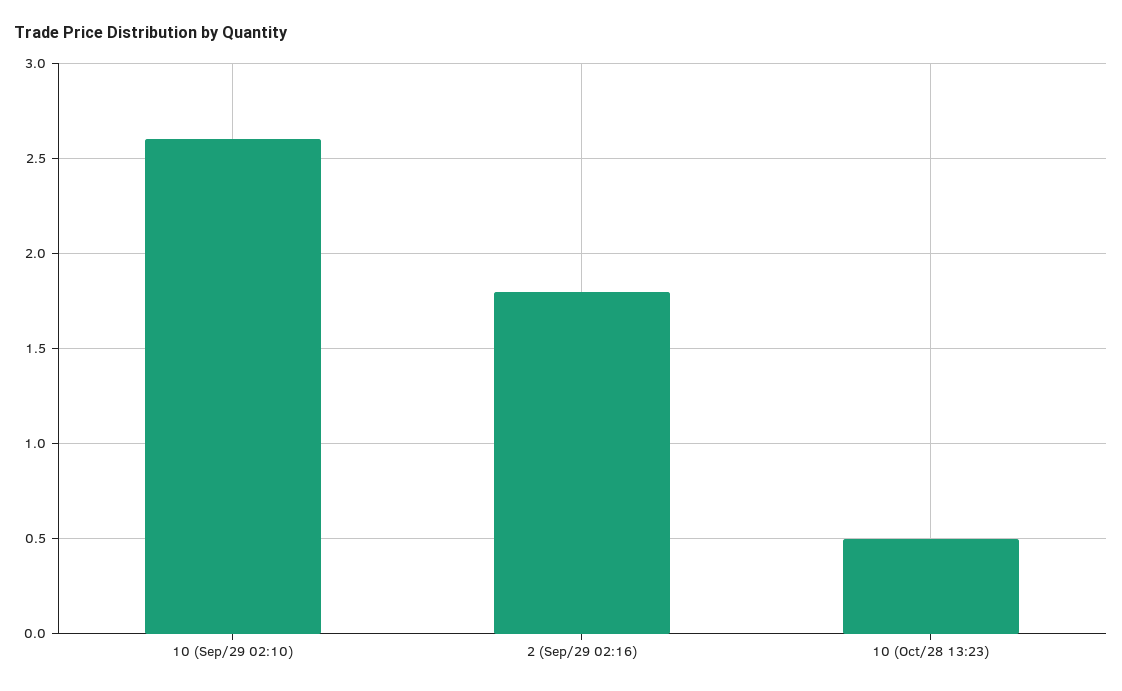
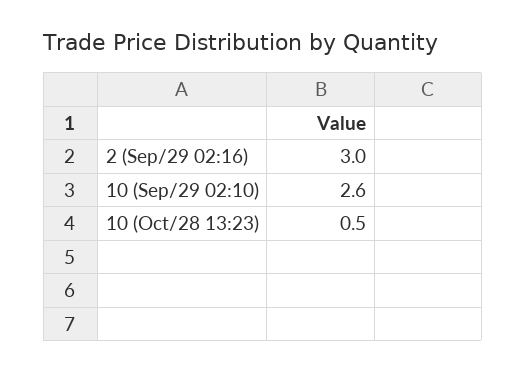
2 (Sep/29 02:16): 1.8 -> 3

